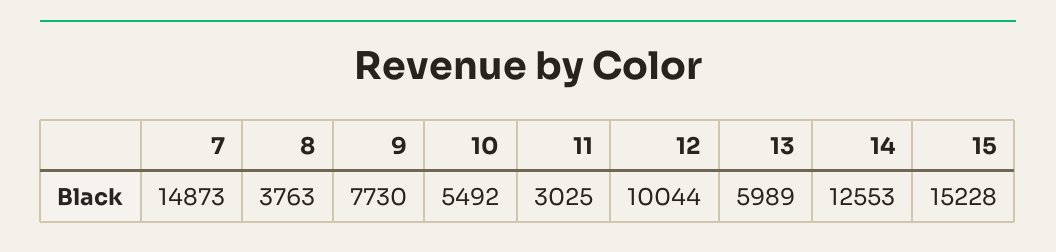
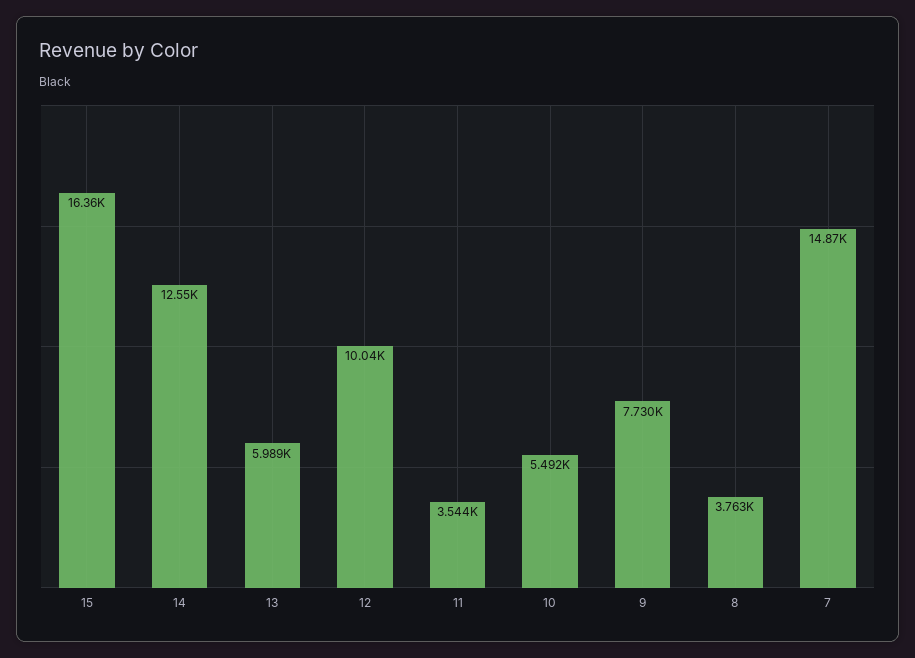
11: 3025 -> 3544
15: 15228 -> 16360

